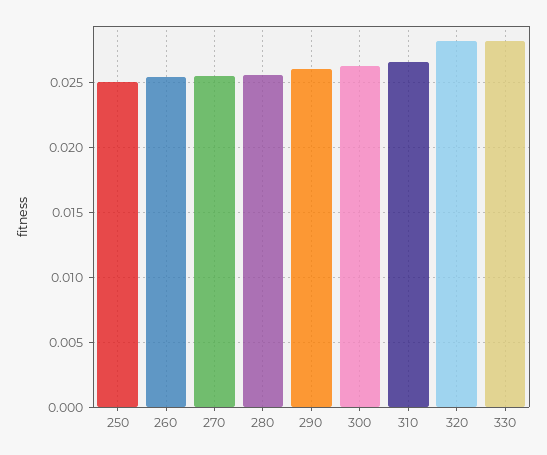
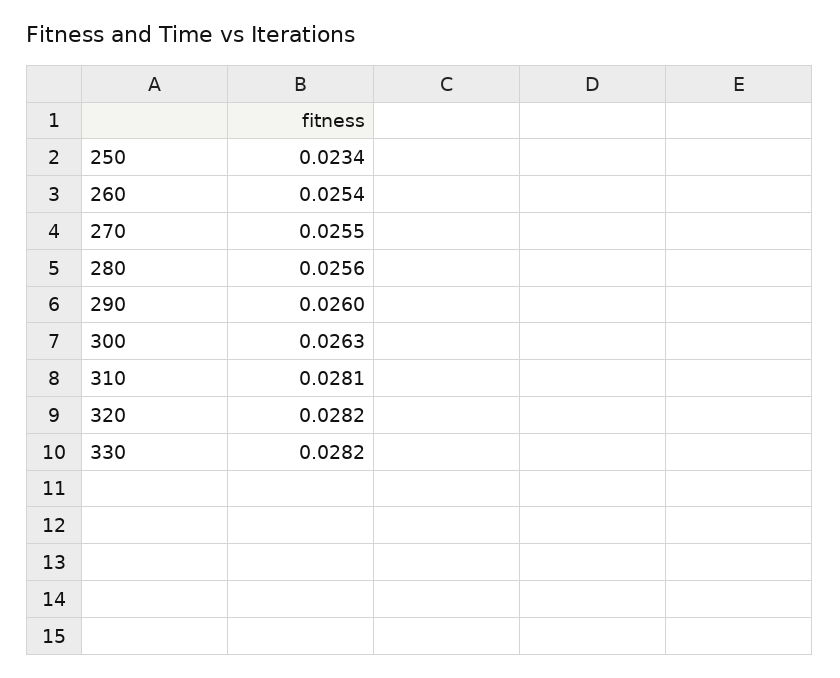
250: 0.025 -> 0.0234
310: 0.0265 -> 0.0281

